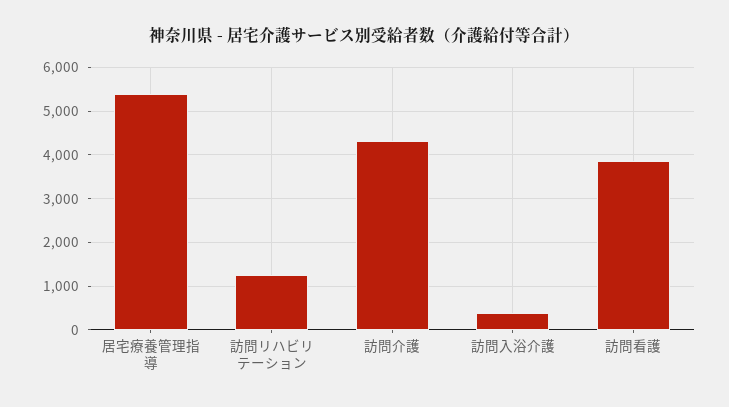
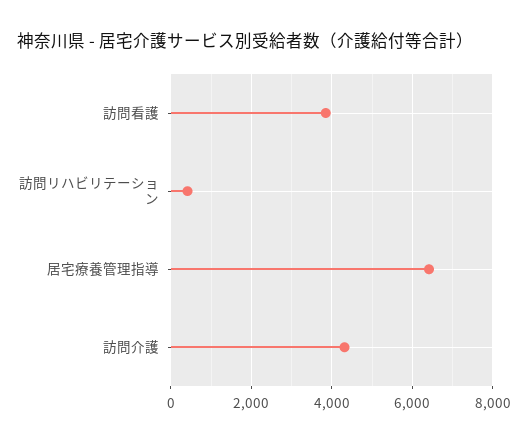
居宅療養管理指導: 5400 -> 6400
訪問リハビリテーション: 1200 -> 400
訪問入浴介護: 400 -> none

